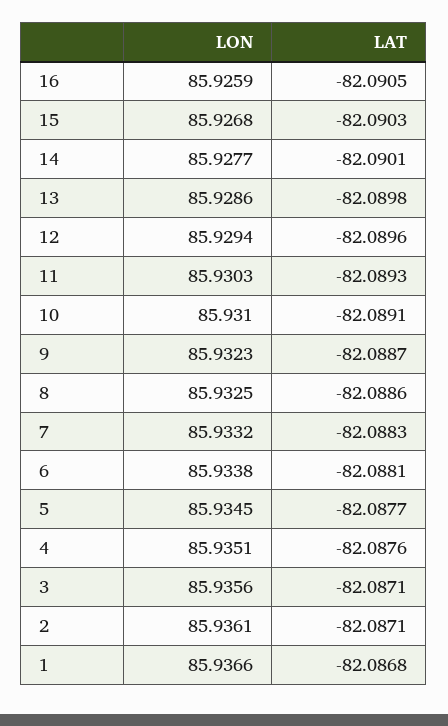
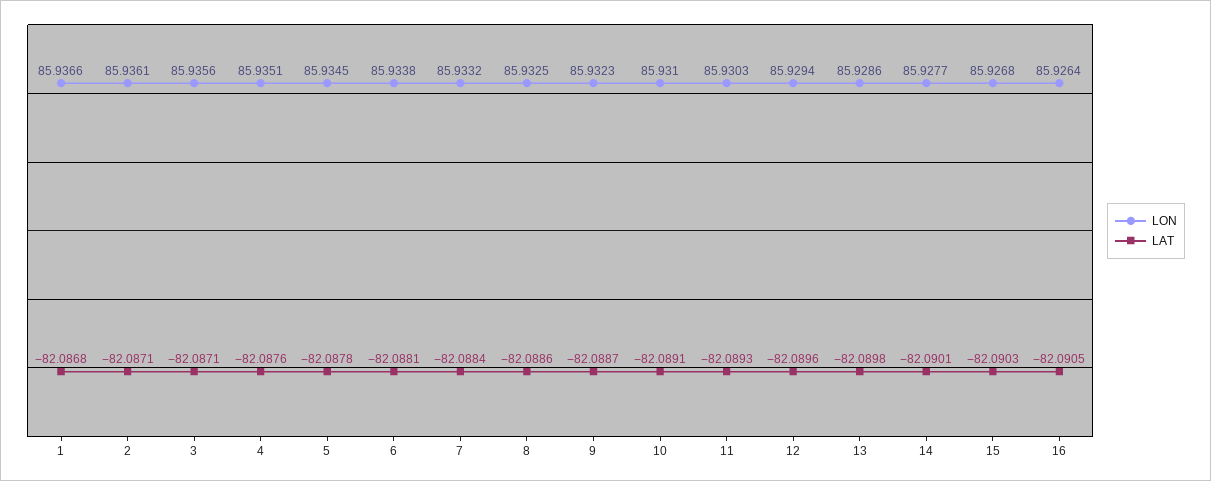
LON, 16: 85.9259 -> 85.9264
LAT, 7: -82.0883 -> -82.0884
LAT, 5: -82.0877 -> -82.0878

